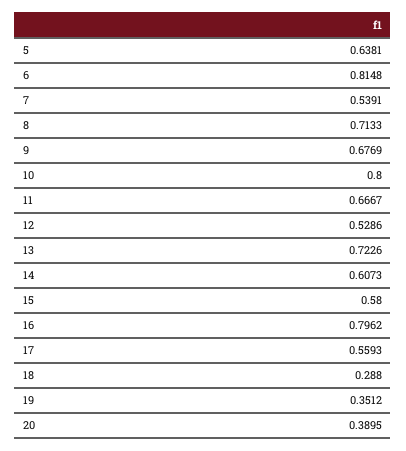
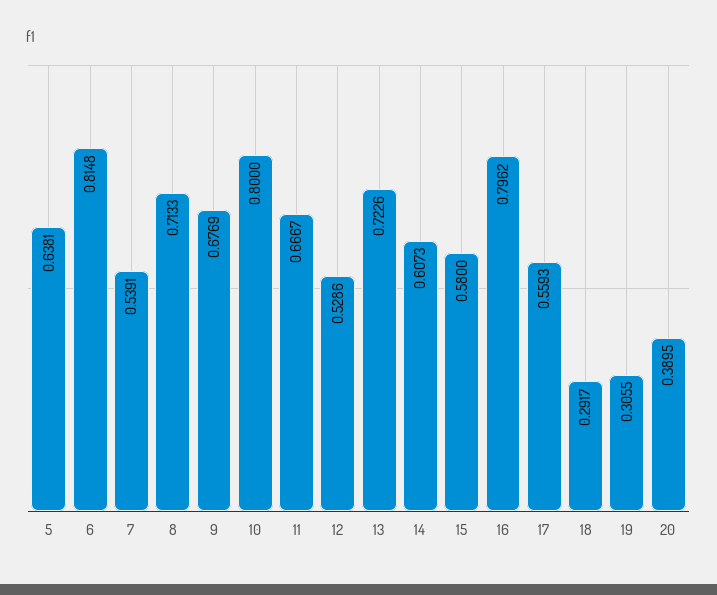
18: 0.288 -> 0.2917
19: 0.3512 -> 0.3055

